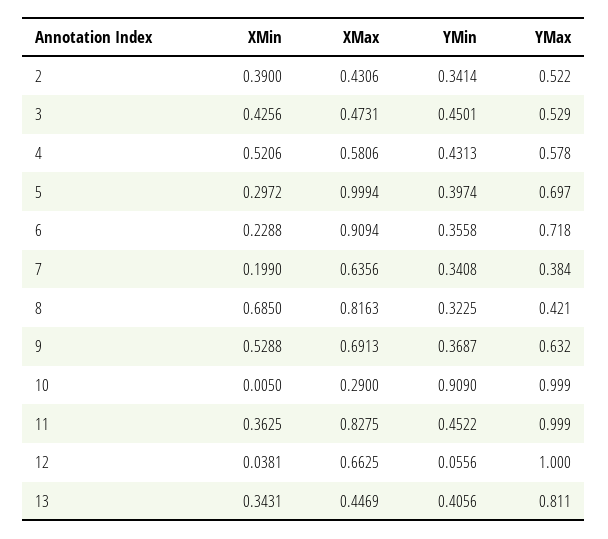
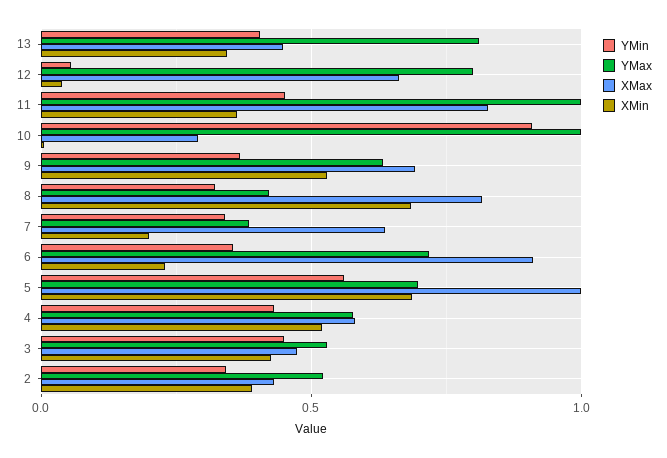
XMin, 5: 0.2972 -> 0.7
YMin, 5: 0.3974 -> 0.55
YMax, 12: 1 -> 0.8

